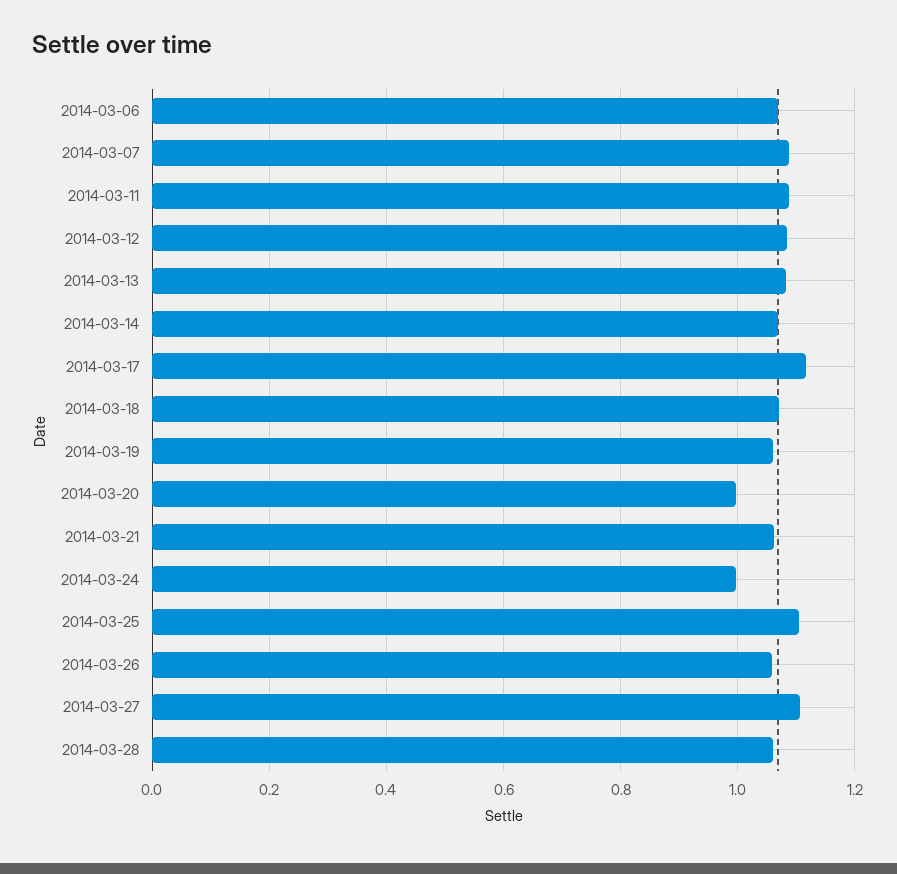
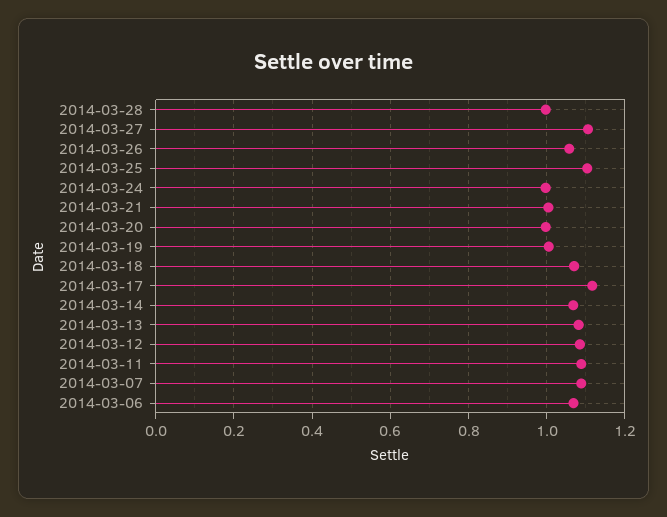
2014-03-19: 1.06 -> 1
2014-03-21: 1.06 -> 1
2014-03-28: 1.06 -> 1

